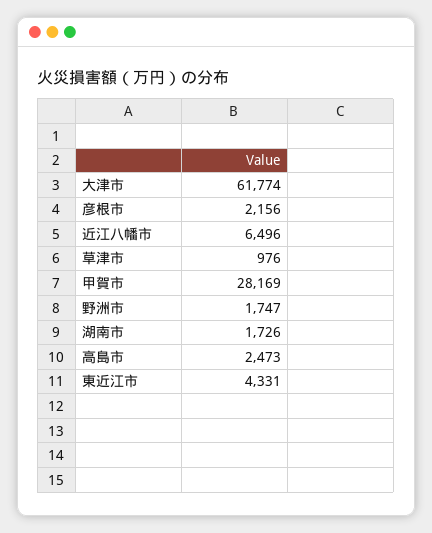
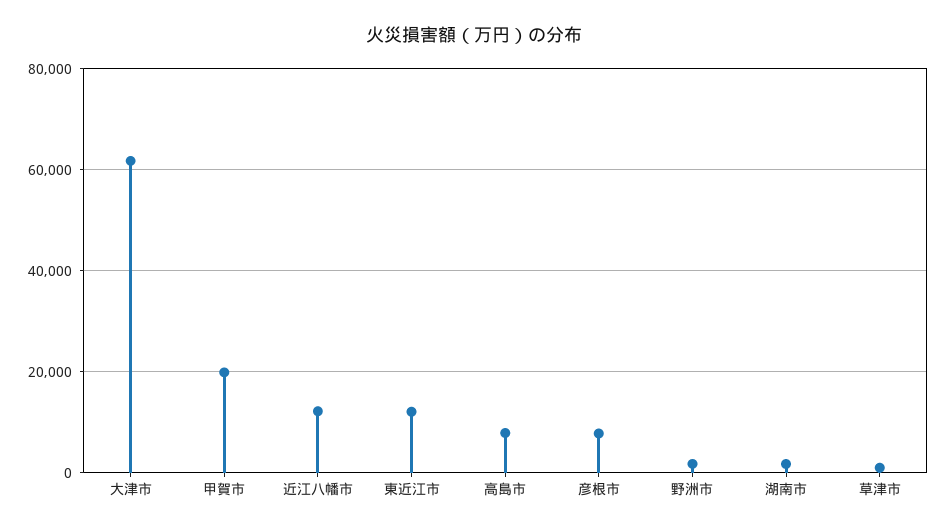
彦根市: 2156 -> 8000
近江八幡市: 6496 -> 12000
甲賀市: 28169 -> 20000
高島市: 2473 -> 8000
東近江市: 4331 -> 12000

